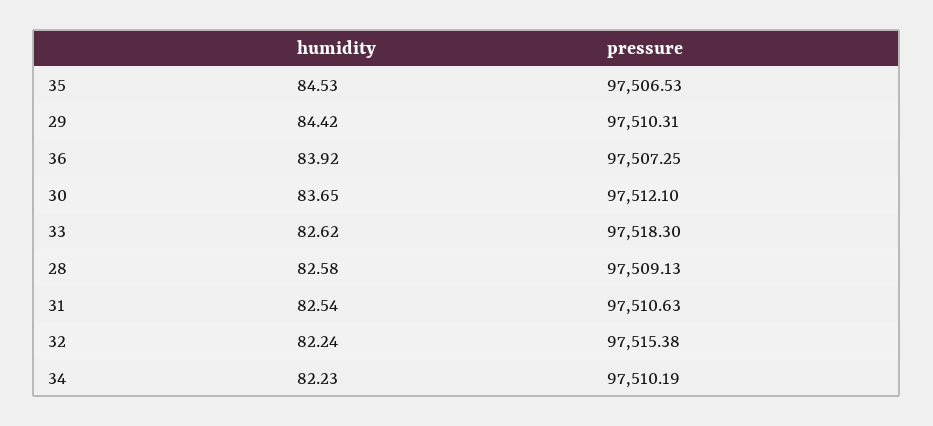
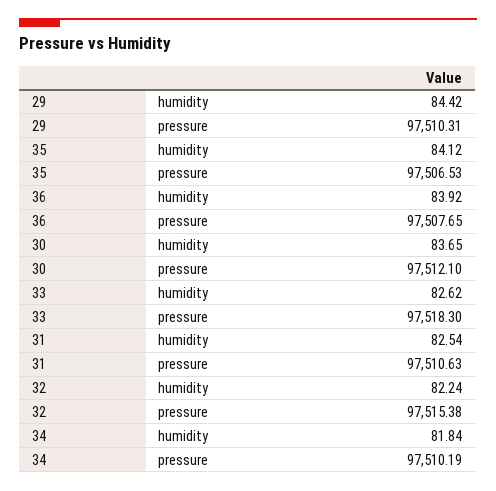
humidity, 35: 84.53 -> 84.12
pressure, 36: 97507.25 -> 97507.65
humidity, 28: 82.58 -> none
pressure, 28: 97509.13 -> none
humidity, 34: 82.23 -> 81.84

